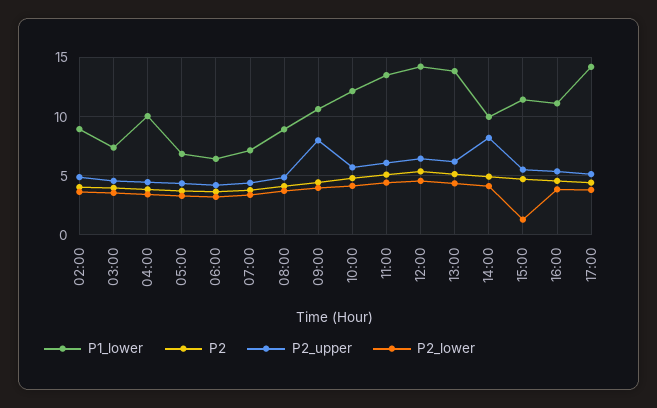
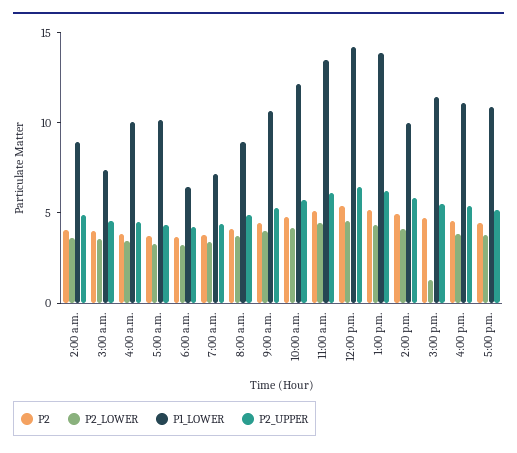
P1_lower, 05:00: 7 -> 10
P2_upper, 09:00: 8 -> 5
P2_upper, 14:00: 8 -> 6
P1_lower, 17:00: 14 -> 11

